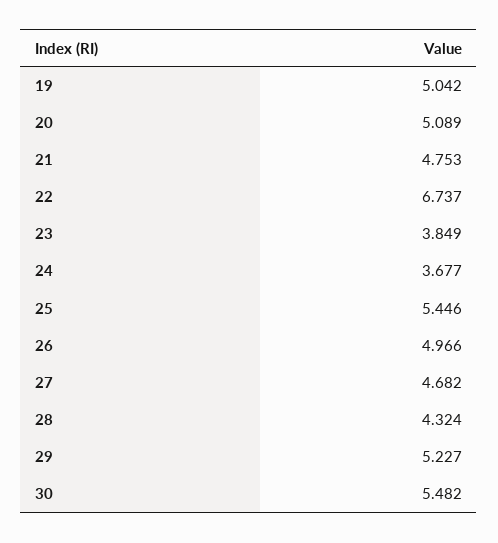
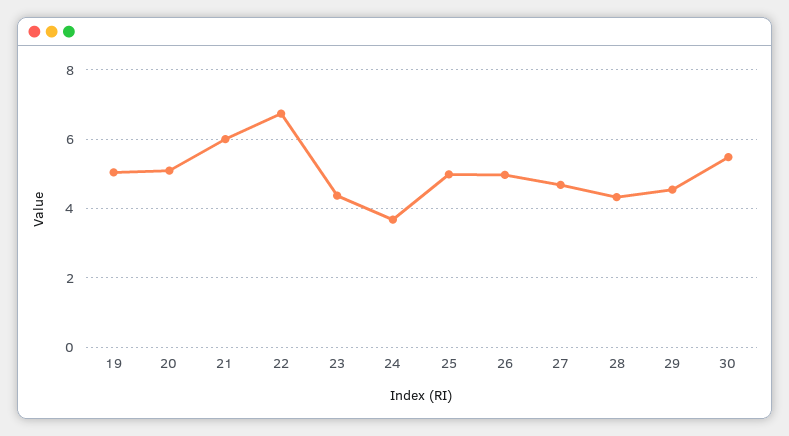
21: 4.753 -> 6
23: 3.849 -> 4.4
25: 5.446 -> 5
29: 5.227 -> 4.6

